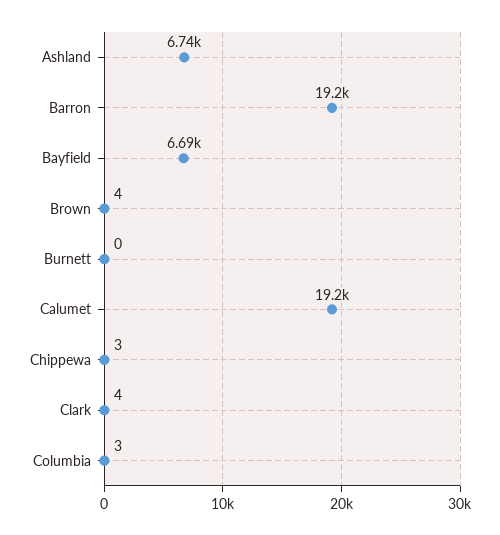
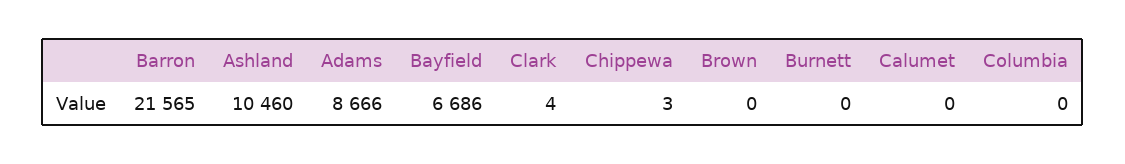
Ashland: 6740 -> 10460
Barron: 19200 -> 21565
Brown: 4 -> 0
Calumet: 19200 -> 0
Columbia: 3 -> 0
Adams: none -> 8666

